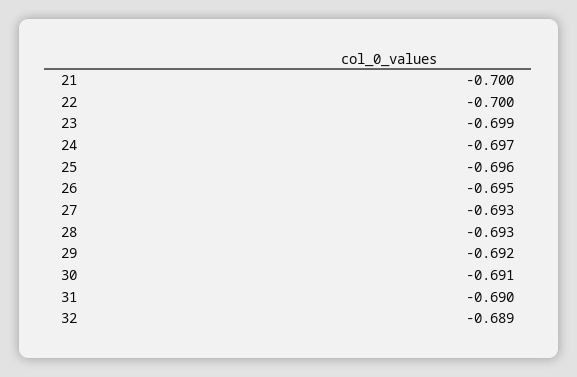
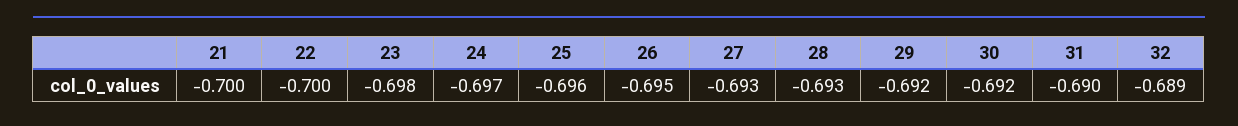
23: -0.699 -> -0.698
30: -0.691 -> -0.692

